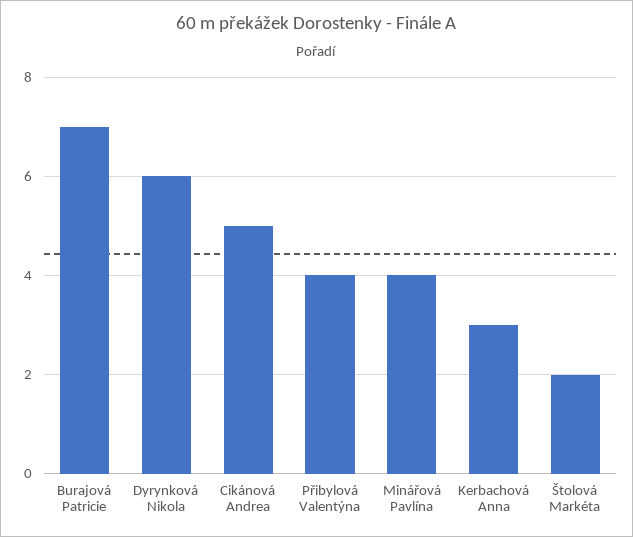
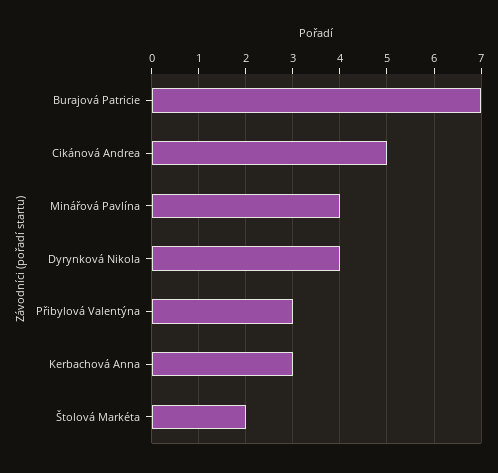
Dyrynková Nikola: 6 -> 4
Přibylová Valentýna: 4 -> 3

